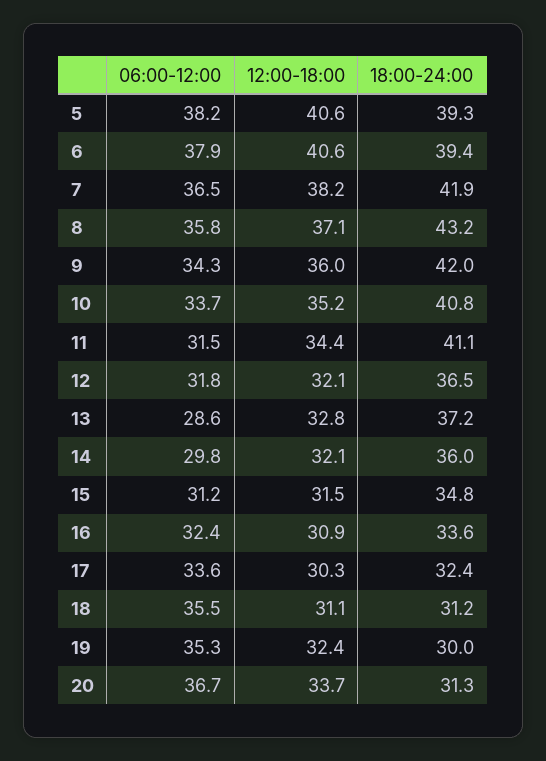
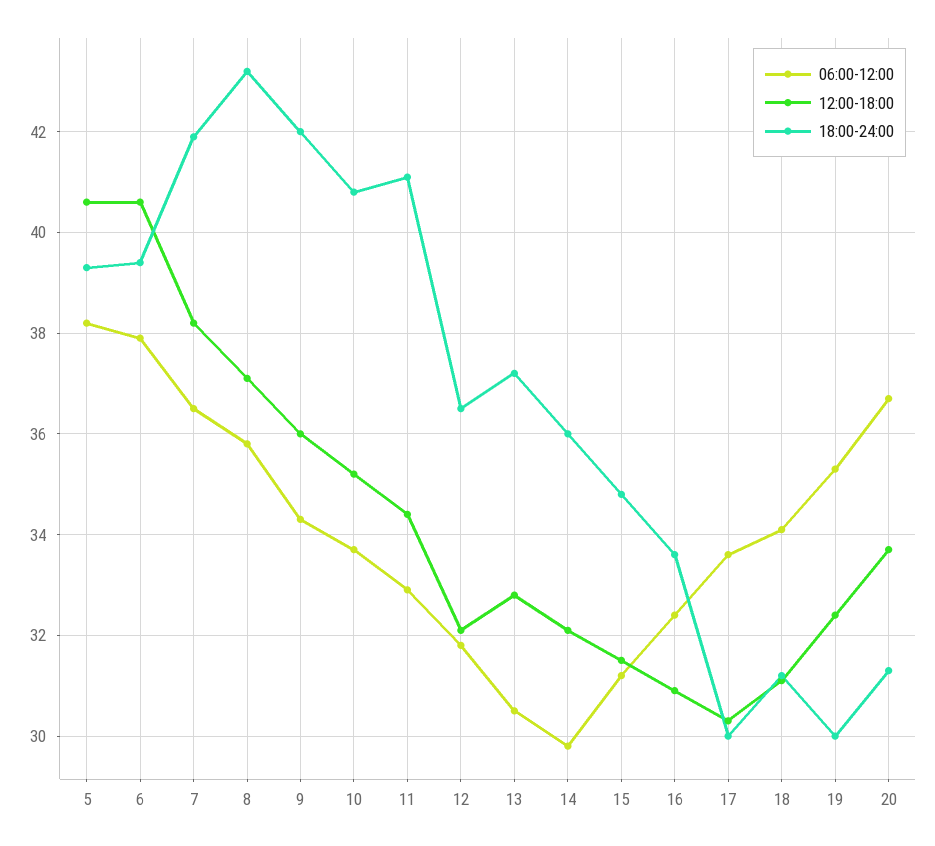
06:00-12:00, 11: 31.5 -> 33
06:00-12:00, 13: 28.6 -> 30.5
18:00-24:00, 17: 32.4 -> 30
06:00-12:00, 18: 35.5 -> 34

